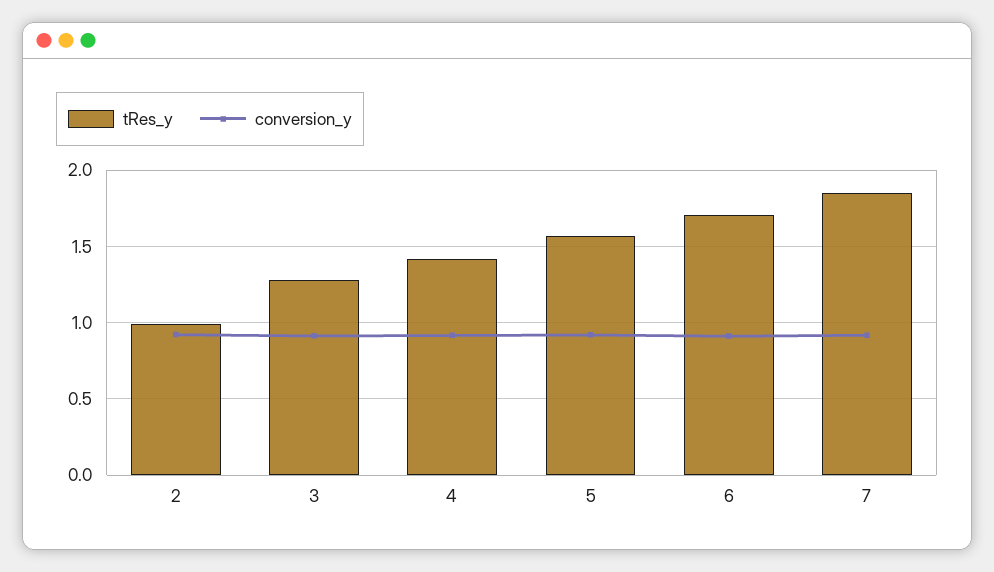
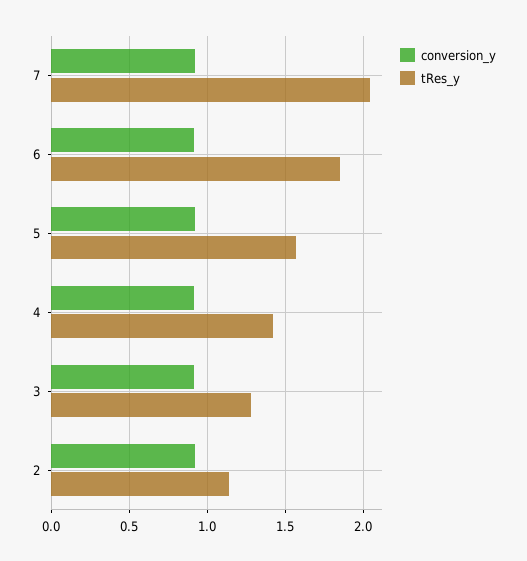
tRes_y, 2: 1 -> 1.15
tRes_y, 6: 1.7 -> 1.85
tRes_y, 7: 1.85 -> 2.05

